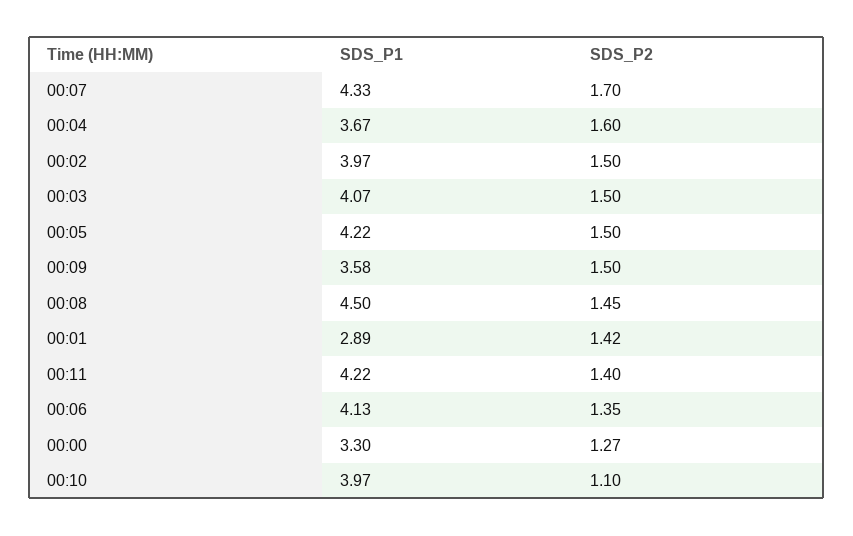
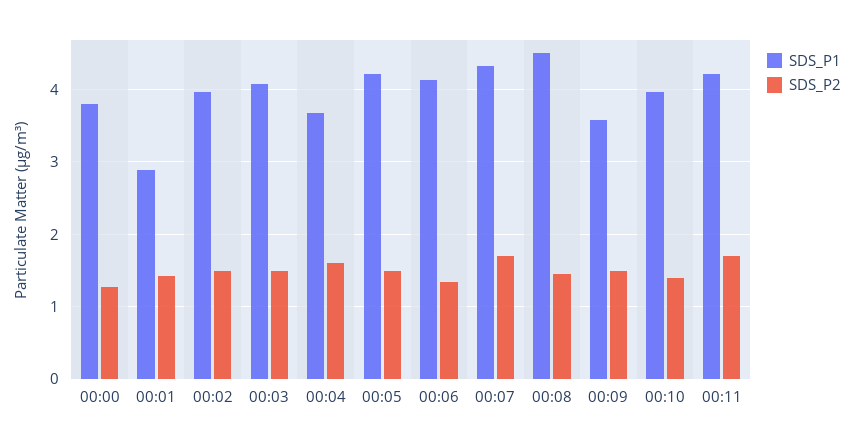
SDS_P2, 00:11: 1.4 -> 1.7
SDS_P1, 00:00: 3.3 -> 3.8
SDS_P2, 00:10: 1.1 -> 1.4

